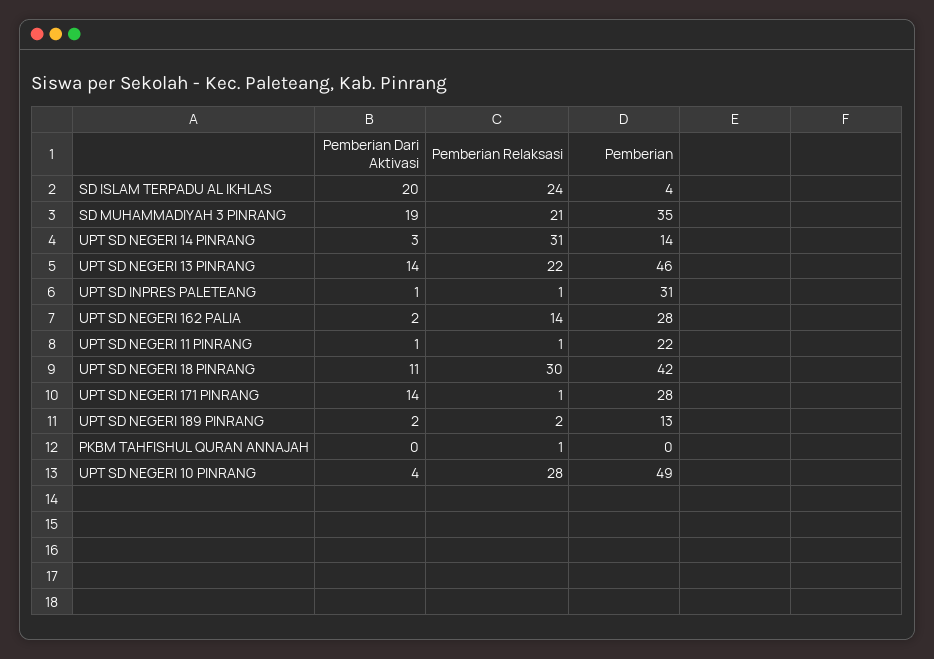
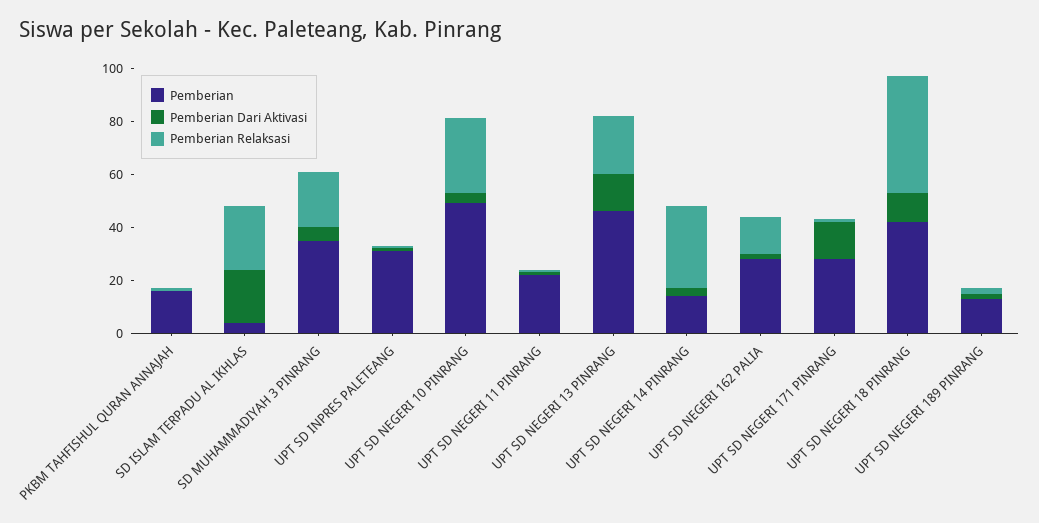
Pemberian Dari Aktivasi, SD MUHAMMADIYAH 3 PINRANG: 19 -> 5
Pemberian Relaksasi, UPT SD NEGERI 18 PINRANG: 30 -> 45
Pemberian, PKBM TAHFISHUL QURAN ANNAJAH: 0 -> 15

